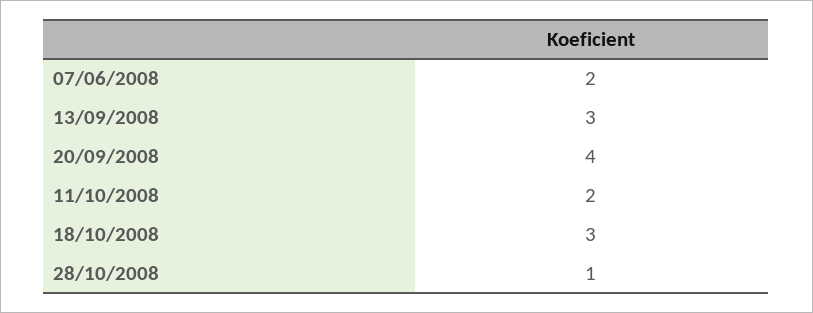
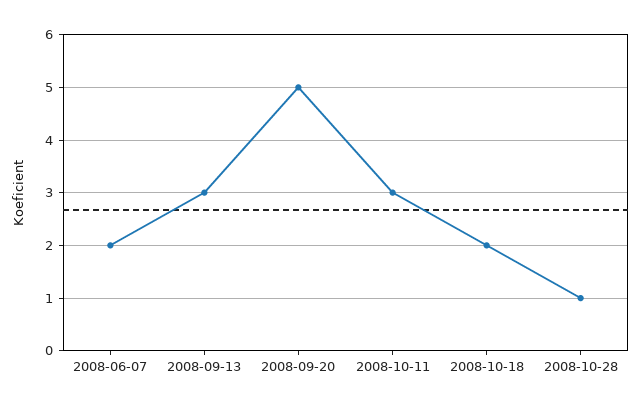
20/09/2008: 4 -> 5
11/10/2008: 2 -> 3
18/10/2008: 3 -> 2

